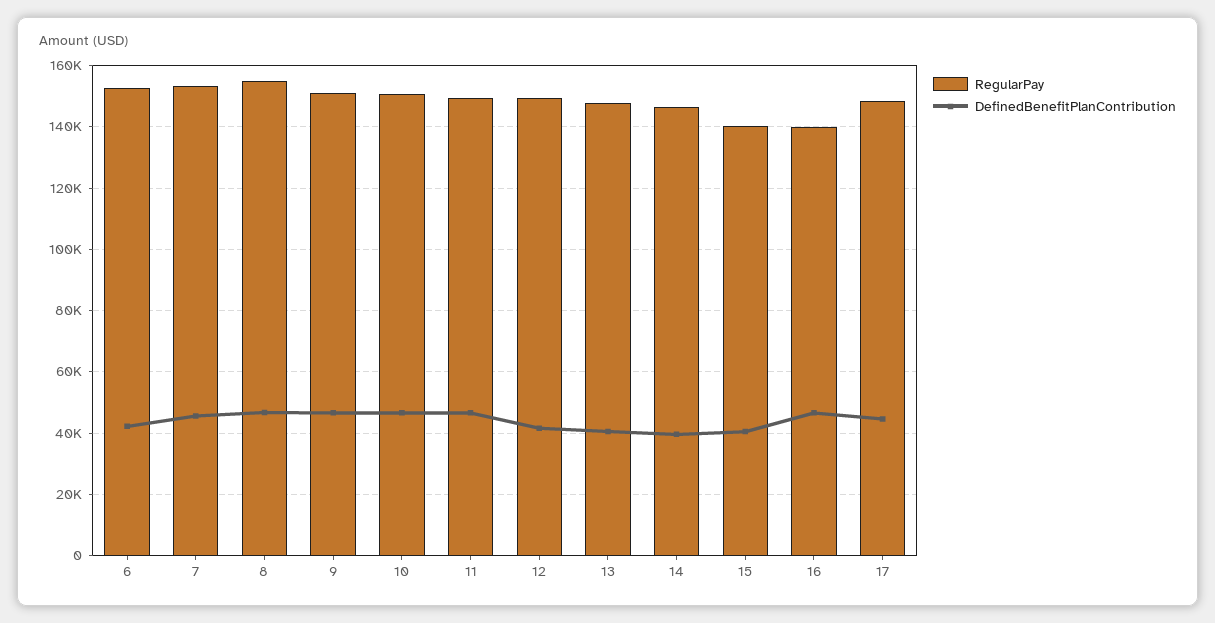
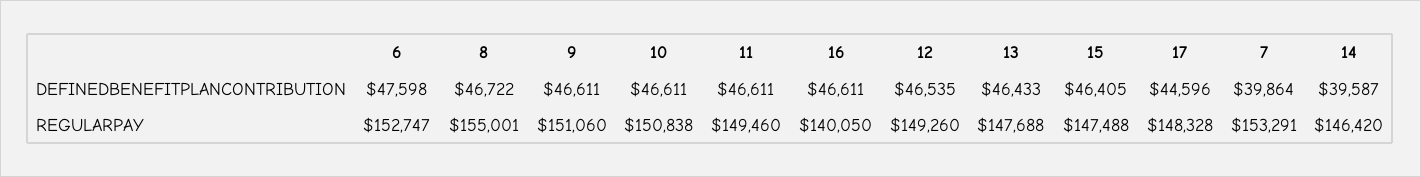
DefinedBenefitPlanContribution, 6: 42000 -> 47598
DefinedBenefitPlanContribution, 7: 46000 -> 39864
DefinedBenefitPlanContribution, 12: 42000 -> 46535
DefinedBenefitPlanContribution, 13: 40000 -> 46433
RegularPay, 15: 140000 -> 147488
DefinedBenefitPlanContribution, 15: 40000 -> 46405

